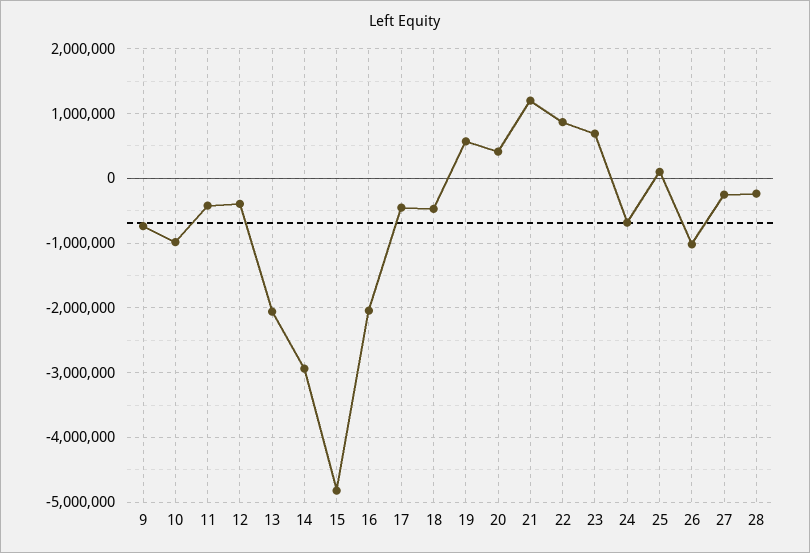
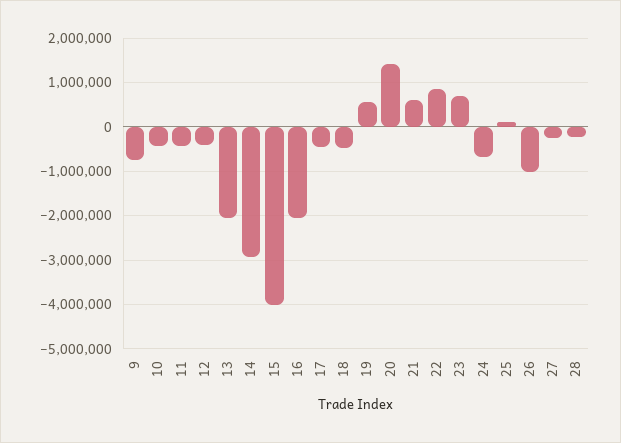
10: -1000000 -> -400000
15: -4800000 -> -4000000
20: 400000 -> 1400000
21: 1200000 -> 600000

